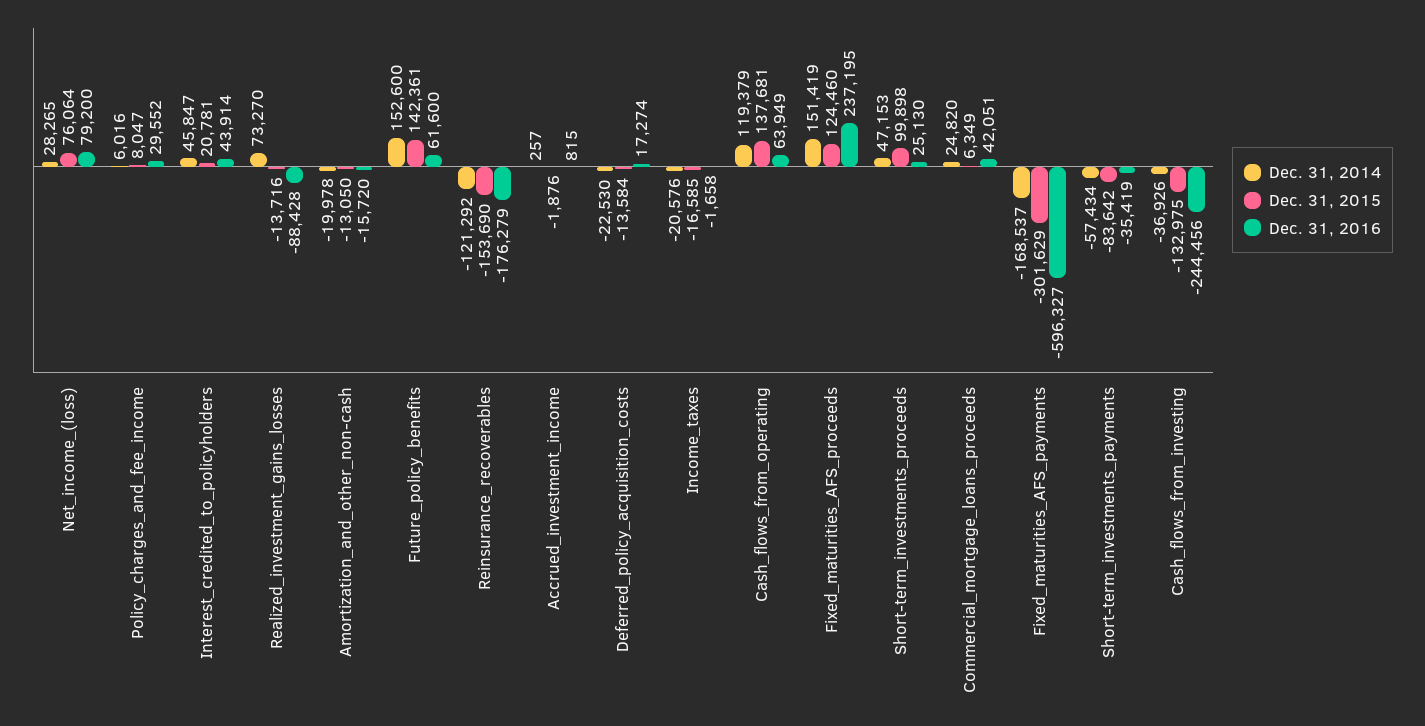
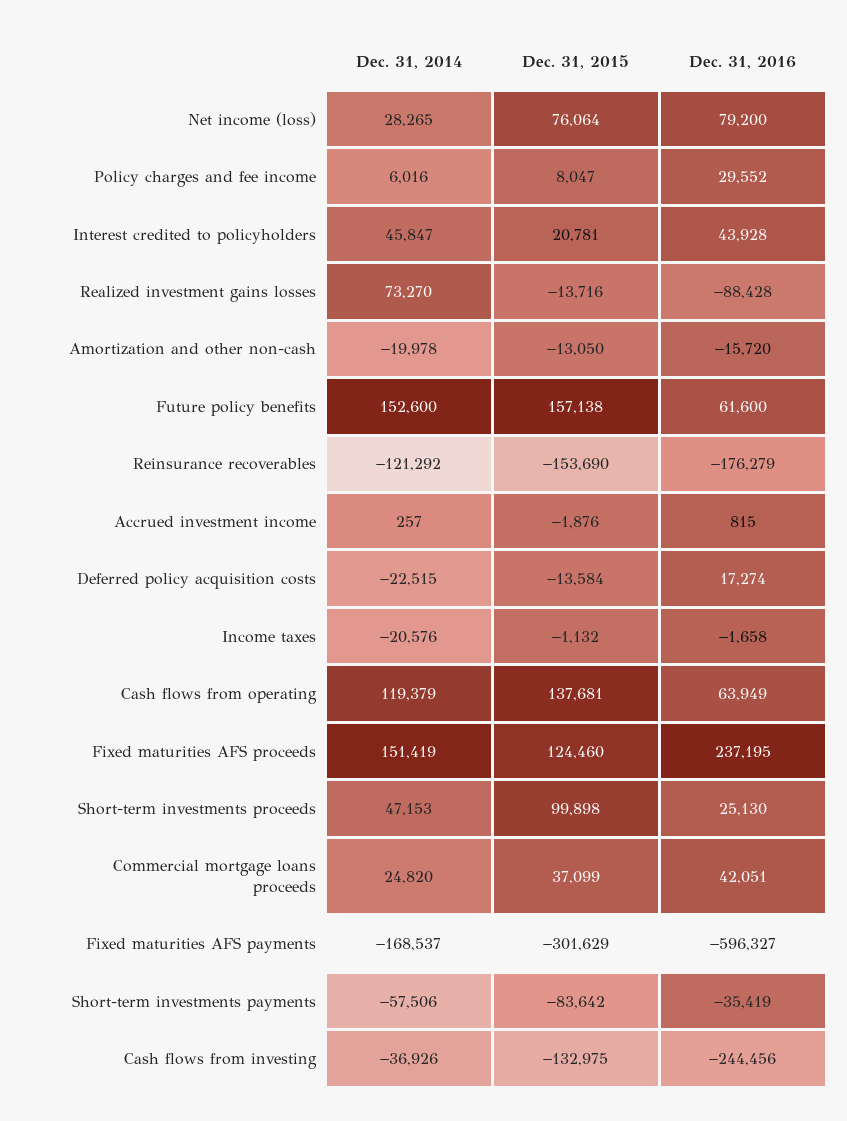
Dec. 31, 2016, Interest_credited_to_policyholders: 43914 -> 43928
Dec. 31, 2015, Future_policy_benefits: 142361 -> 157138
Dec. 31, 2014, Deferred_policy_acquisition_costs: -22530 -> -22515
Dec. 31, 2015, Income_taxes: -16585 -> -1132
Dec. 31, 2015, Commercial_mortgage_loans_proceeds: 6349 -> 37099
Dec. 31, 2014, Short-term_investments_payments: -57434 -> -57506

